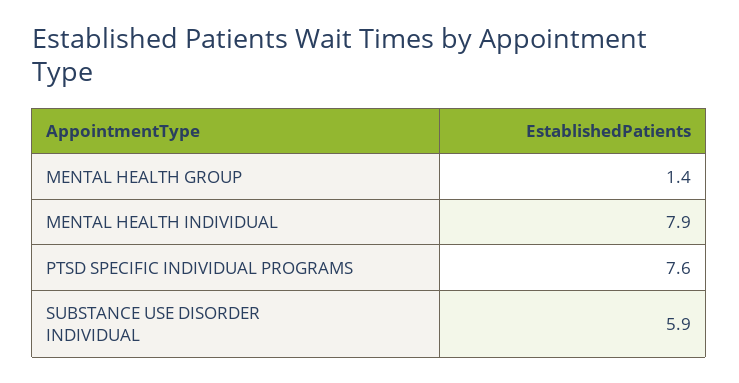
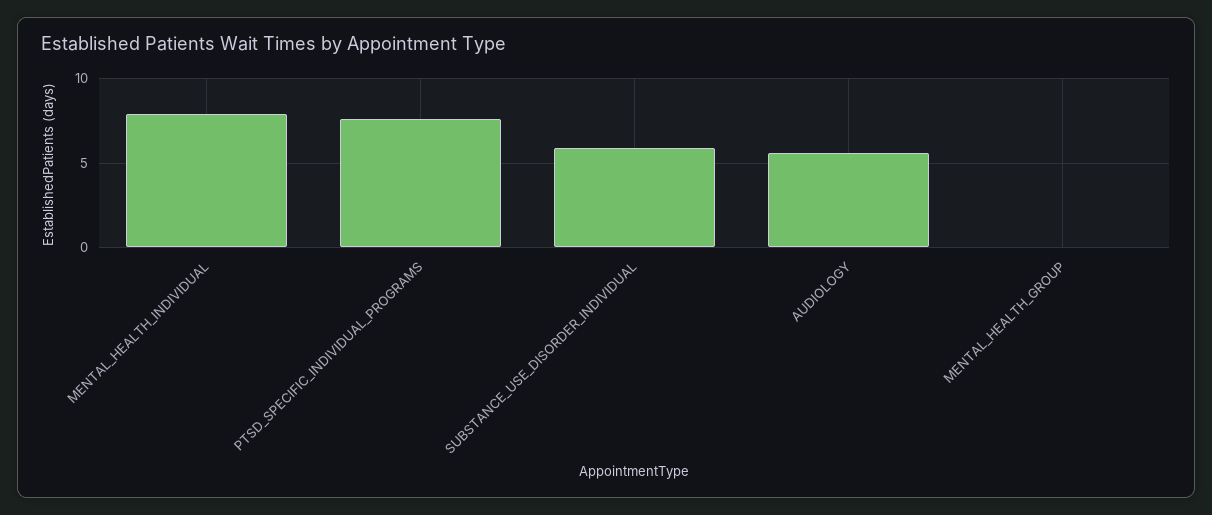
MENTAL HEALTH GROUP: 1.4 -> 0
AUDIOLOGY: none -> 5.5

